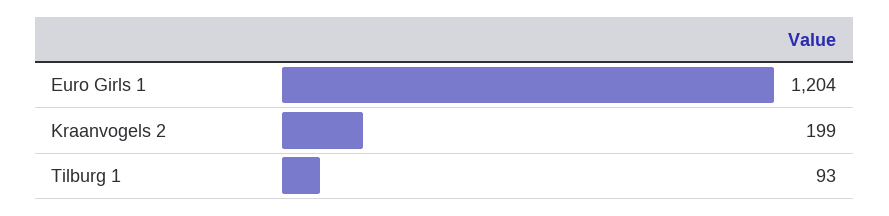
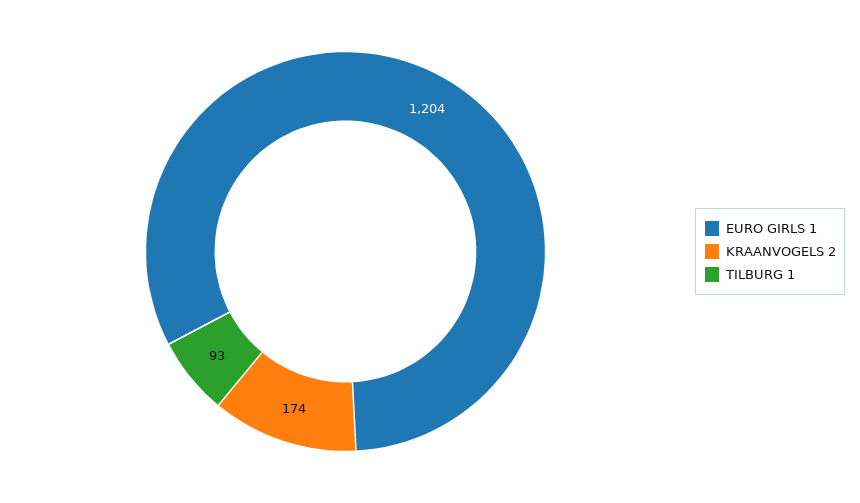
Kraanvogels 2: 199 -> 174

